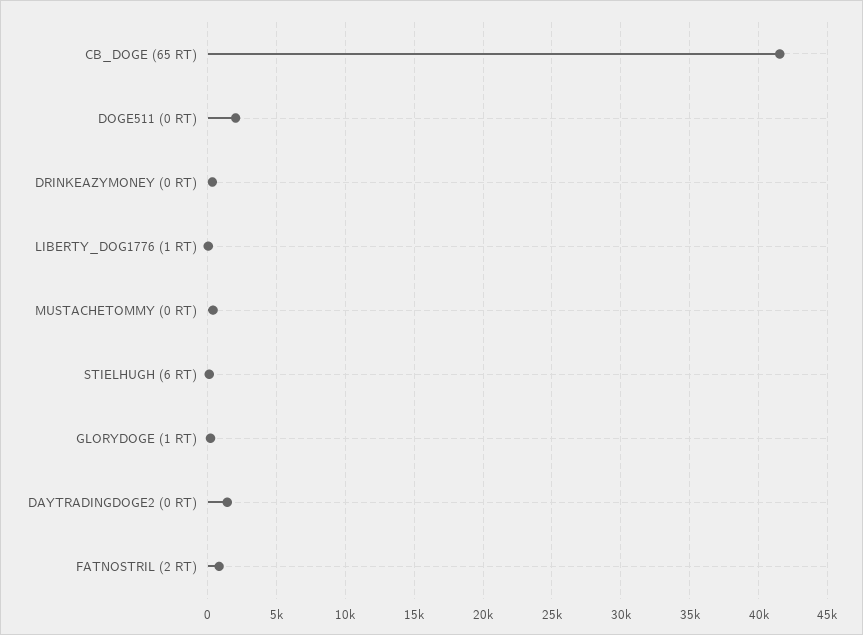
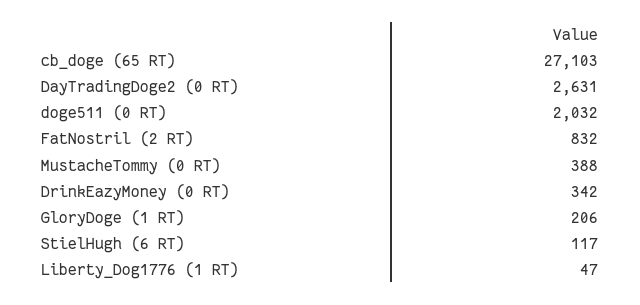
CB_DOGE (65 RT): 41500 -> 27103
DAYTRADINGDOGE2 (0 RT): 1500 -> 2631

